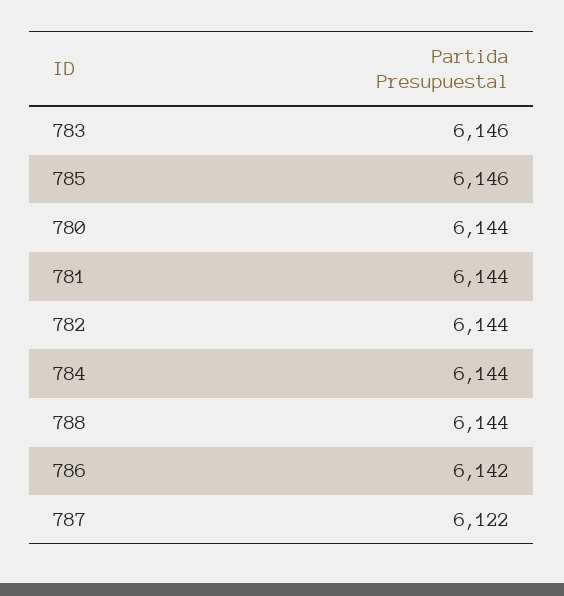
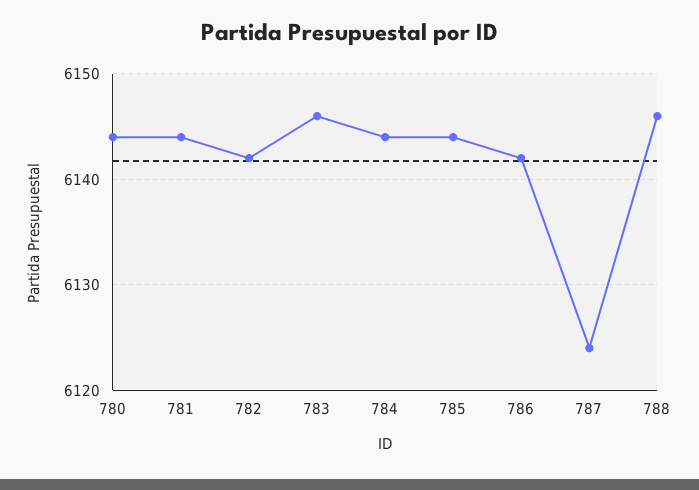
785: 6146 -> 6144
782: 6144 -> 6142
788: 6144 -> 6146
787: 6122 -> 6124

